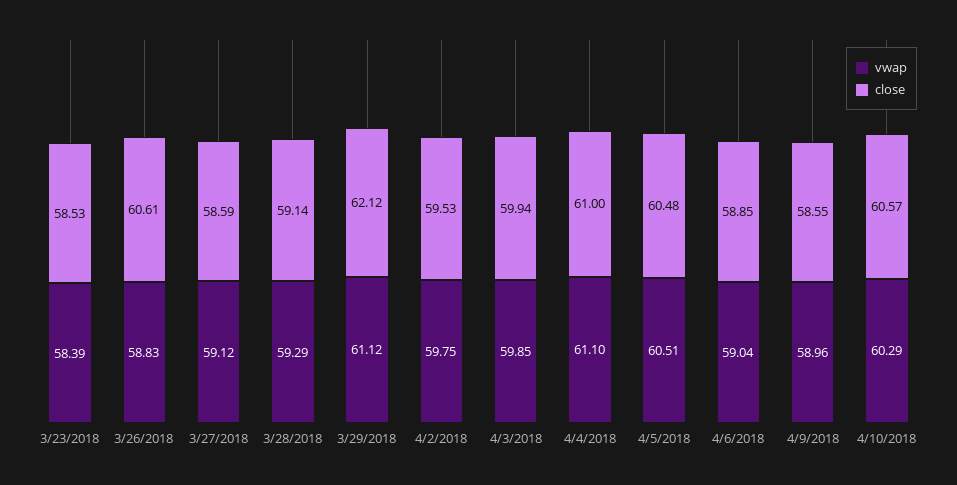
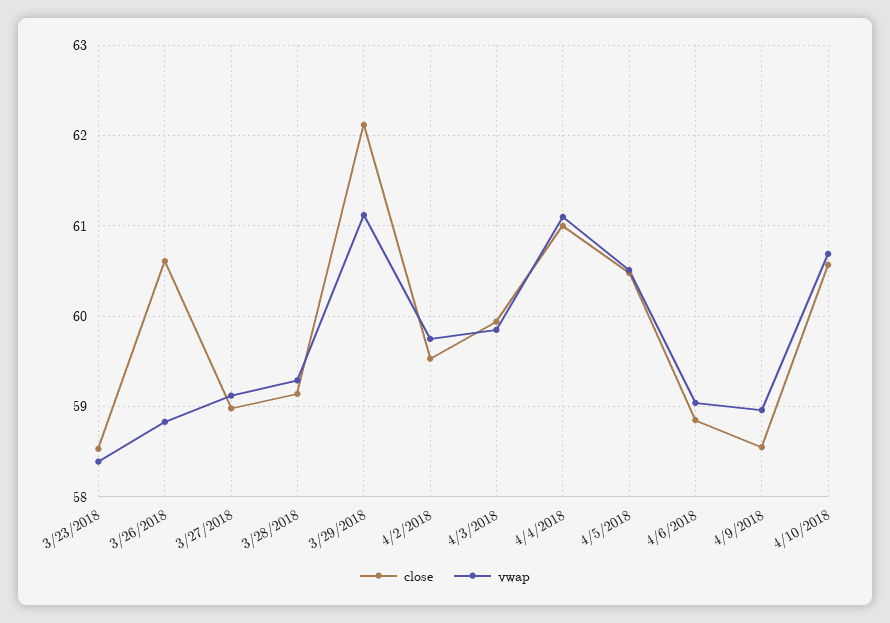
close, 3/27/2018: 58.59 -> 59
vwap, 4/10/2018: 60.29 -> 60.7

